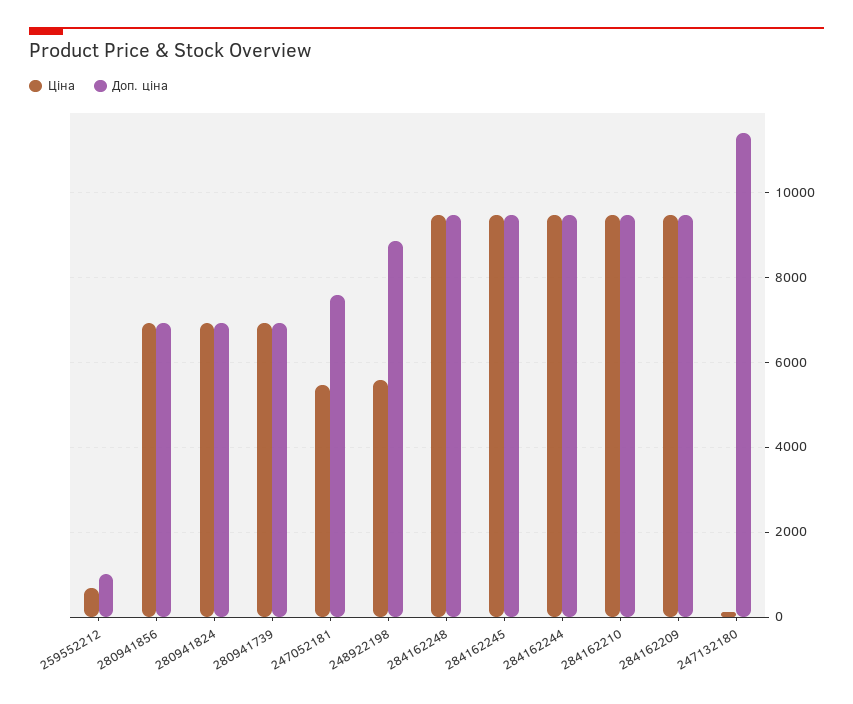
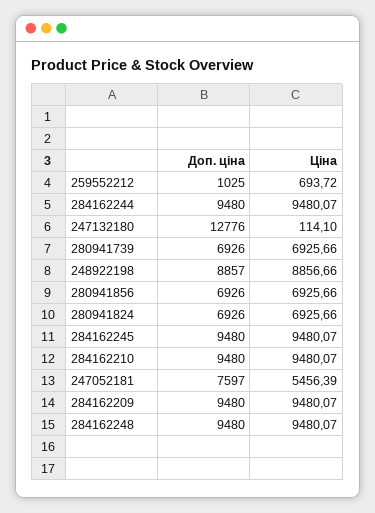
Ціна, 248922198: 5600 -> 8856.66
Доп. ціна, 247132180: 11400 -> 12776

